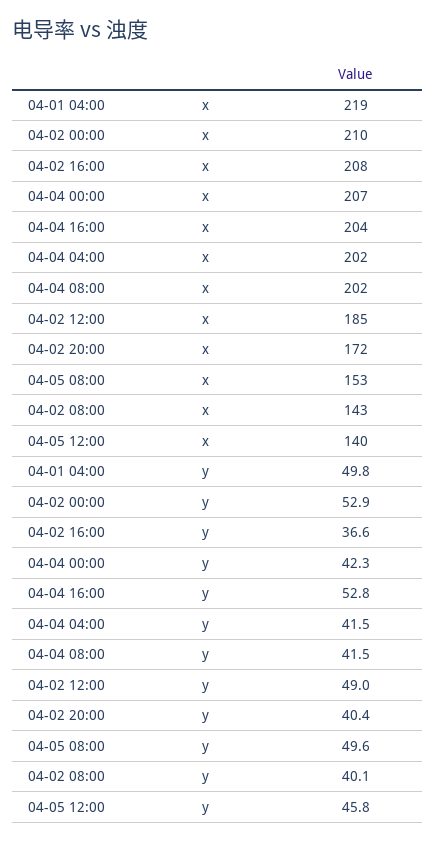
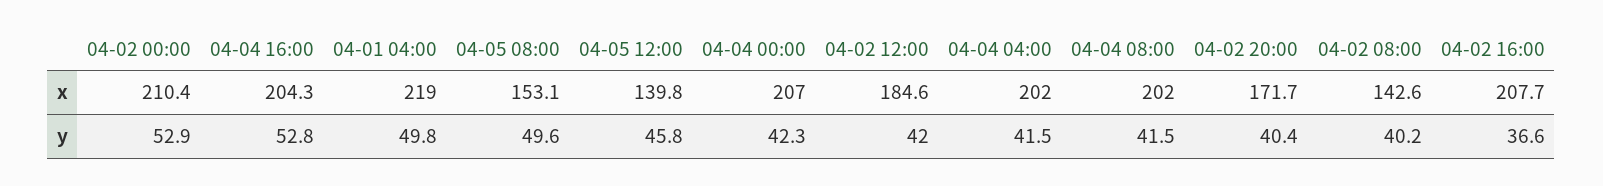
04-02 12:00, y: 49 -> 42
04-02 08:00, y: 40.1 -> 40.2

